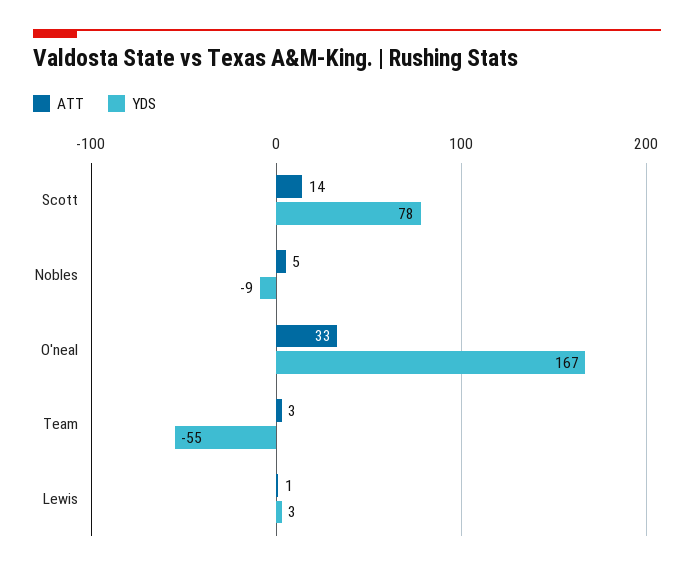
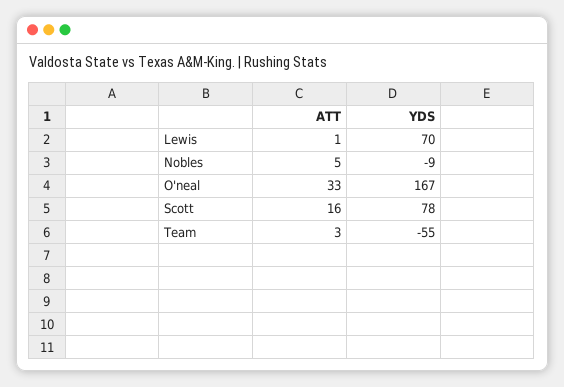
ATT, Scott: 14 -> 16
YDS, Lewis: 3 -> 70

